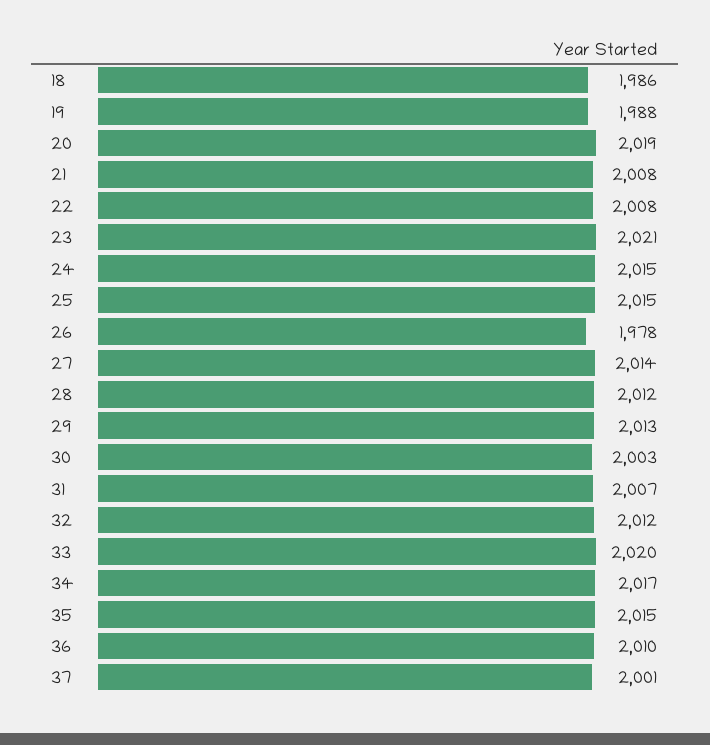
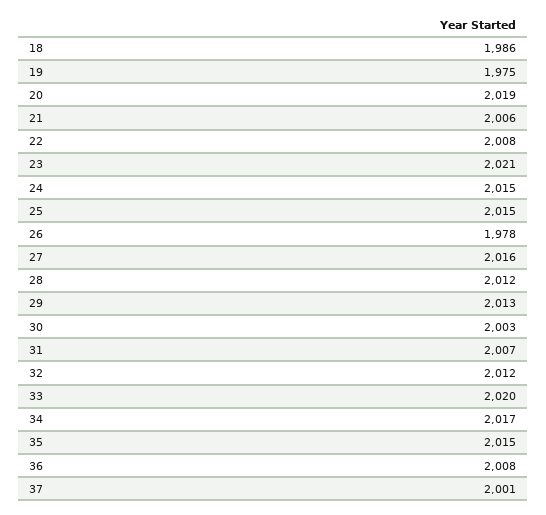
19: 1988 -> 1975
21: 2008 -> 2006
27: 2014 -> 2016
36: 2010 -> 2008

